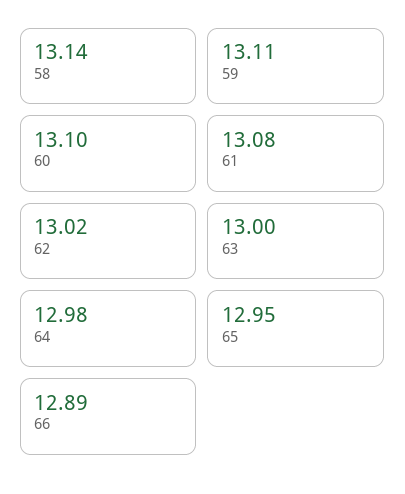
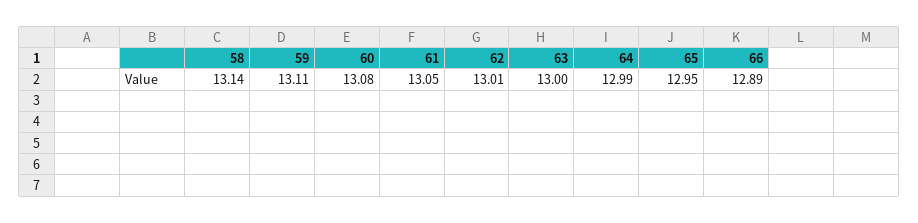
60: 13.1 -> 13.08
61: 13.08 -> 13.05
62: 13.02 -> 13.01
64: 12.98 -> 12.99

